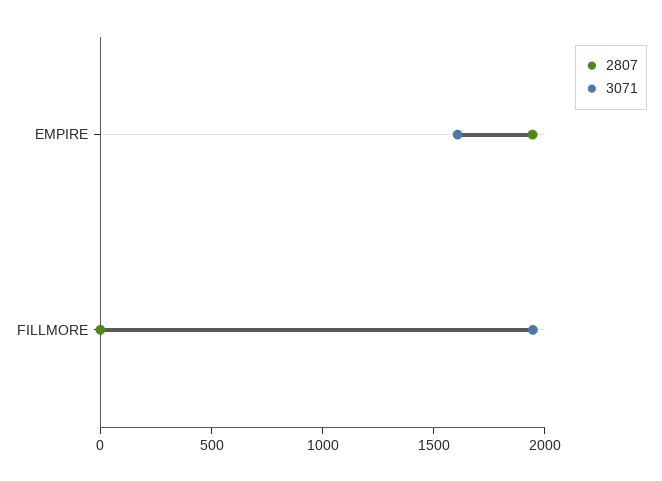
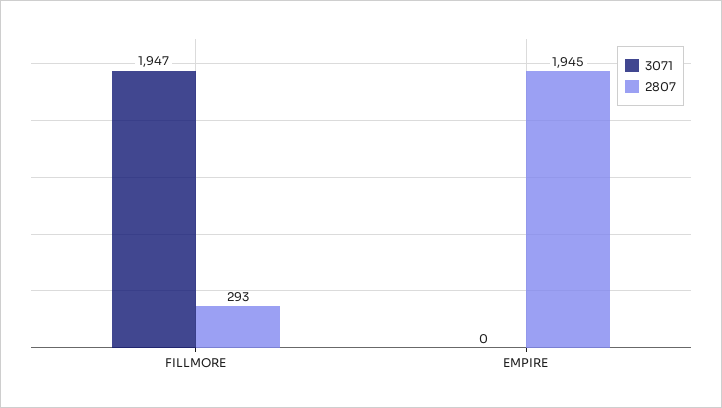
3071, EMPIRE: 1600 -> 0
2807, FILLMORE: 0 -> 293

